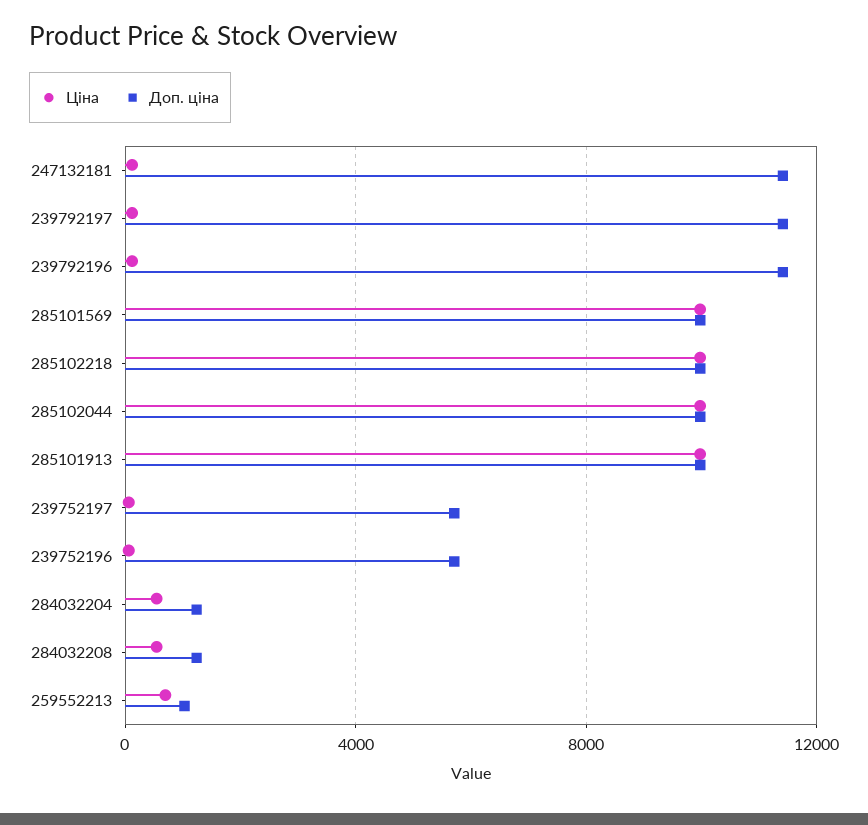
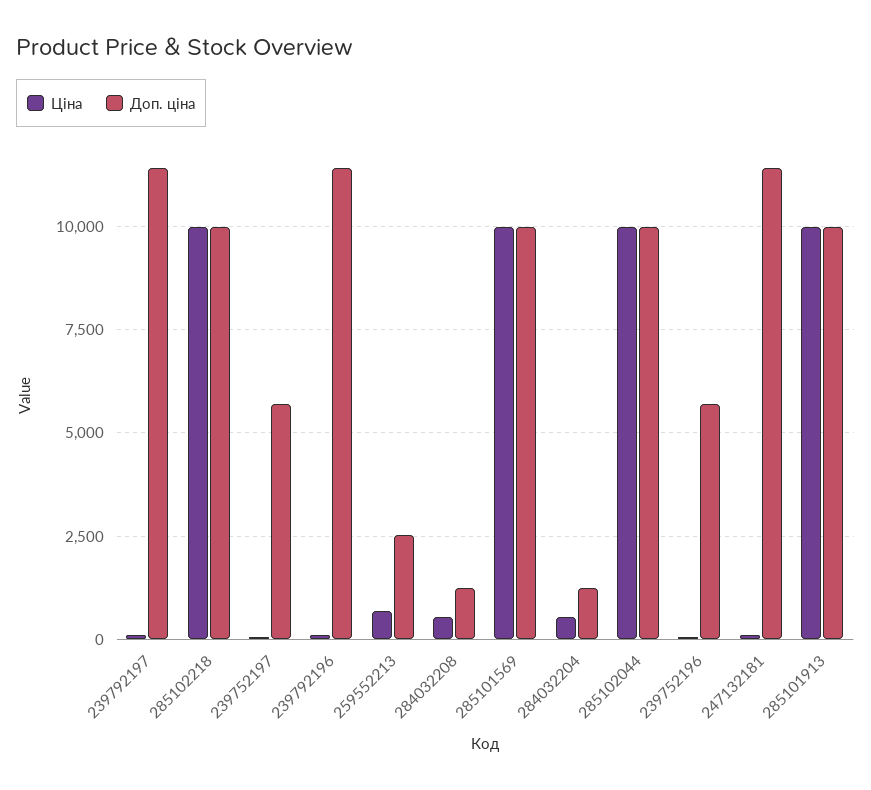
Доп. ціна, 259552213: 1000 -> 2500

